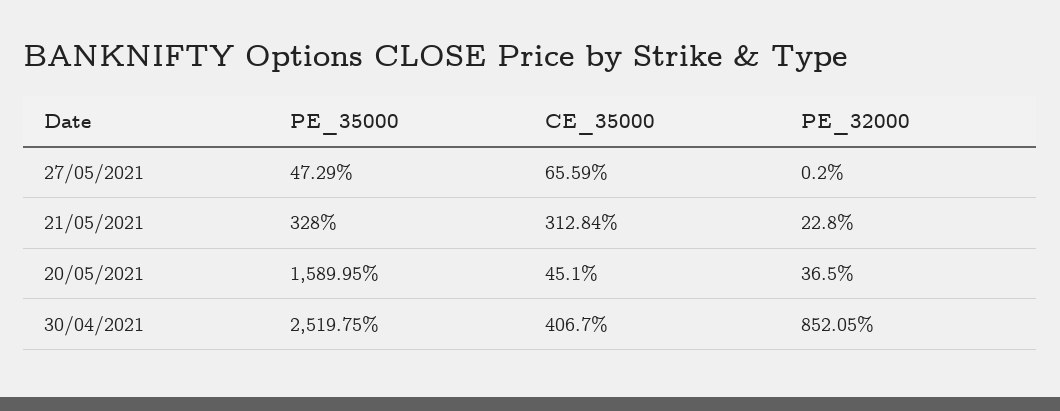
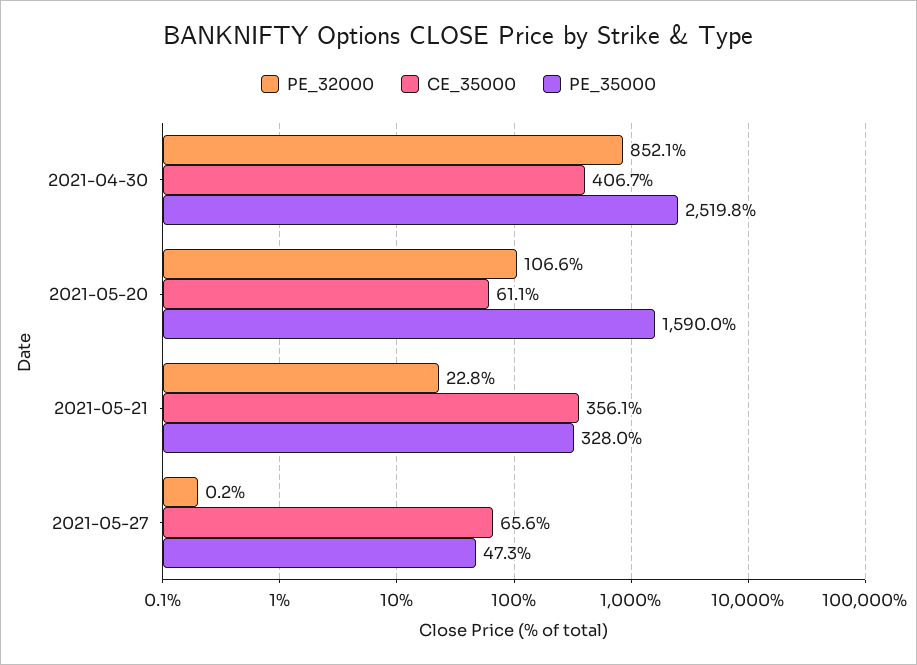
CE_35000, 21/05/2021: 312.84 -> 356.1
CE_35000, 20/05/2021: 45.1 -> 61.1
PE_32000, 20/05/2021: 36.5 -> 106.6

